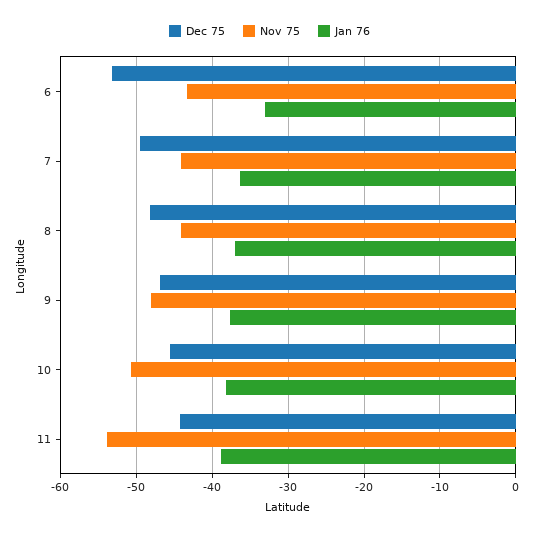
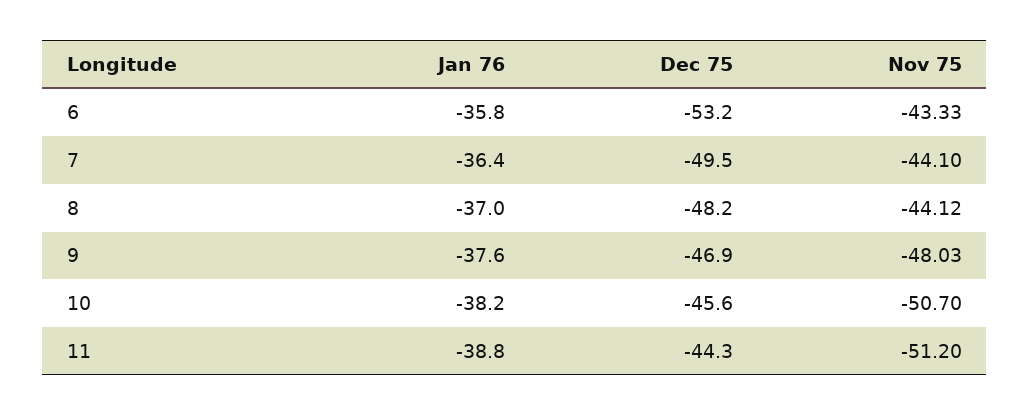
Jan 76, 6: -33 -> -35.8
Nov 75, 11: -54 -> -51.2

